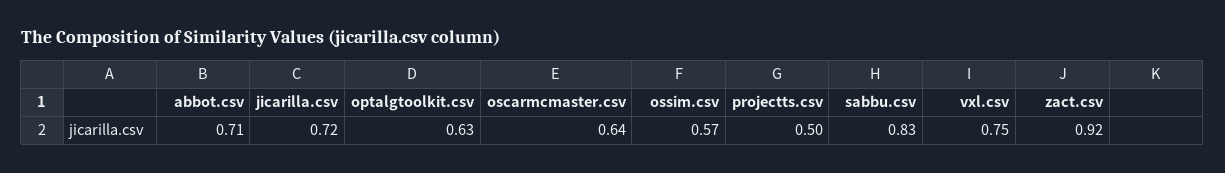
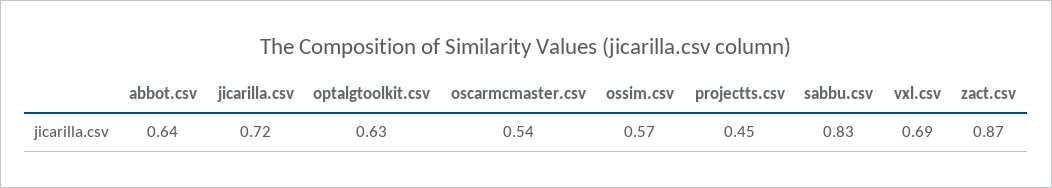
abbot.csv: 0.71 -> 0.64
oscarmcmaster.csv: 0.64 -> 0.54
projectts.csv: 0.5 -> 0.45
vxl.csv: 0.75 -> 0.69
zact.csv: 0.92 -> 0.87

